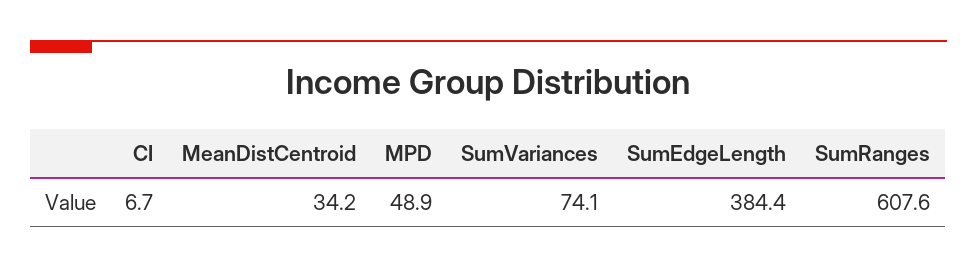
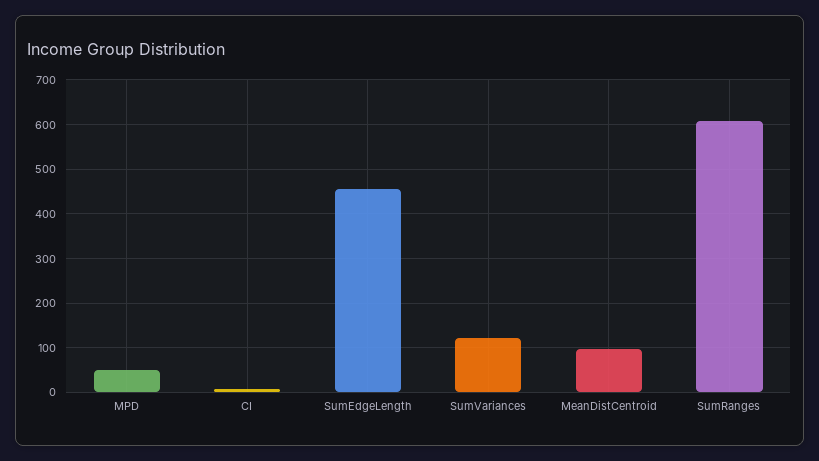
MeanDistCentroid: 34.2 -> 100
SumVariances: 74.1 -> 120
SumEdgeLength: 384.4 -> 460

